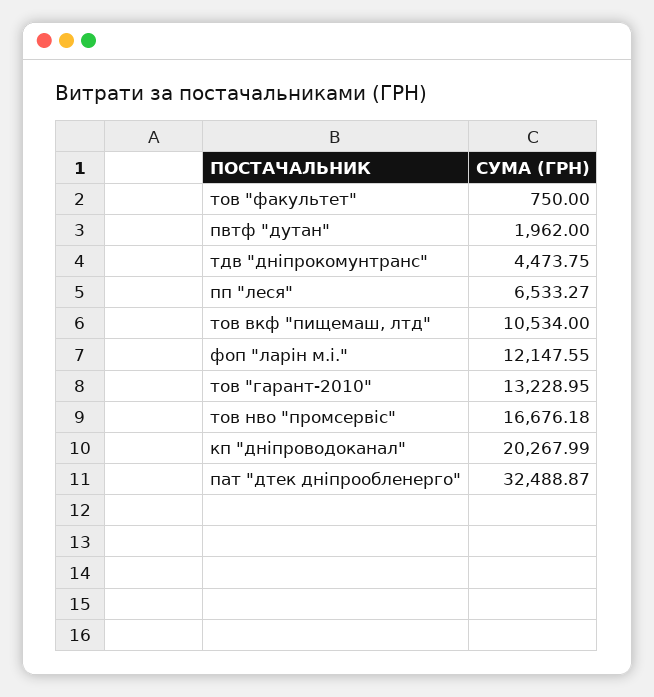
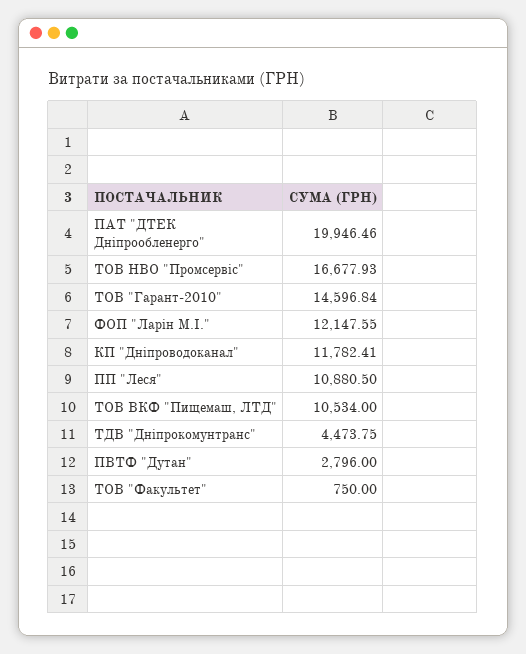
пвтф "дутан": 1962 -> 2796
пп "леся": 6533.27 -> 10880.5
тов "гарант-2010": 13228.95 -> 14596.84
тов нво "промсервіс": 16676.18 -> 16677.93
кп "дніпроводоканал": 20267.99 -> 11782.41
пат "дтек дніпрообленерго": 32488.87 -> 19946.46

